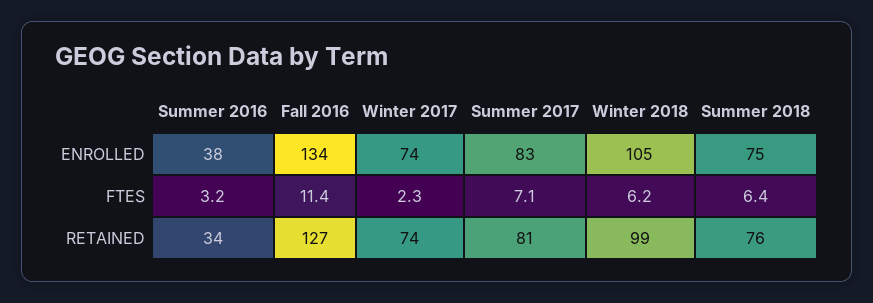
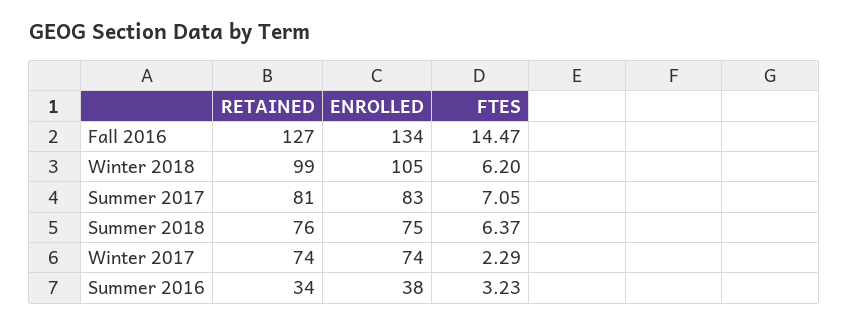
Fall 2016, FTES: 11.4 -> 14.47

